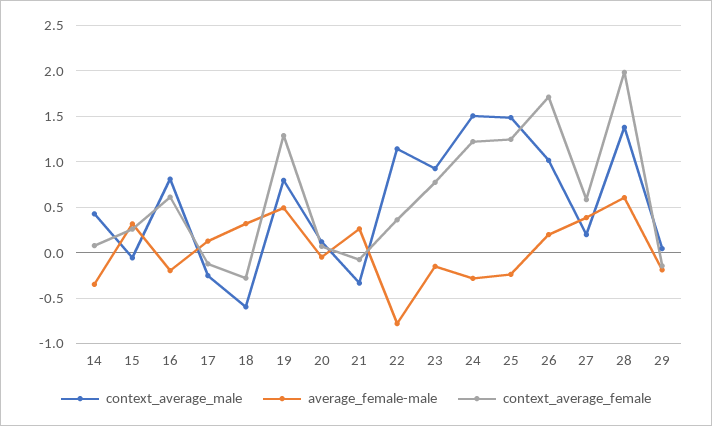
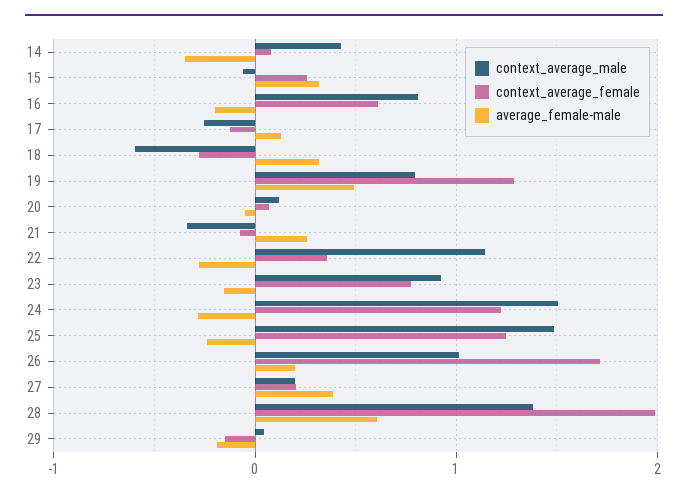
average_female-male, 22: -0.8 -> -0.3
context_average_female, 27: 0.6 -> 0.2

